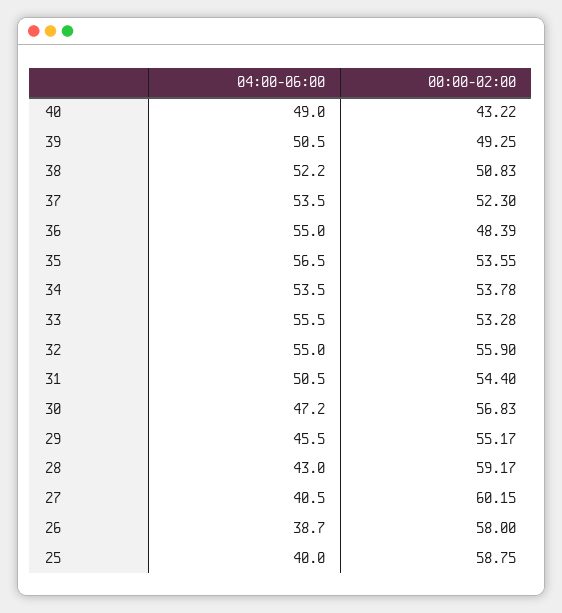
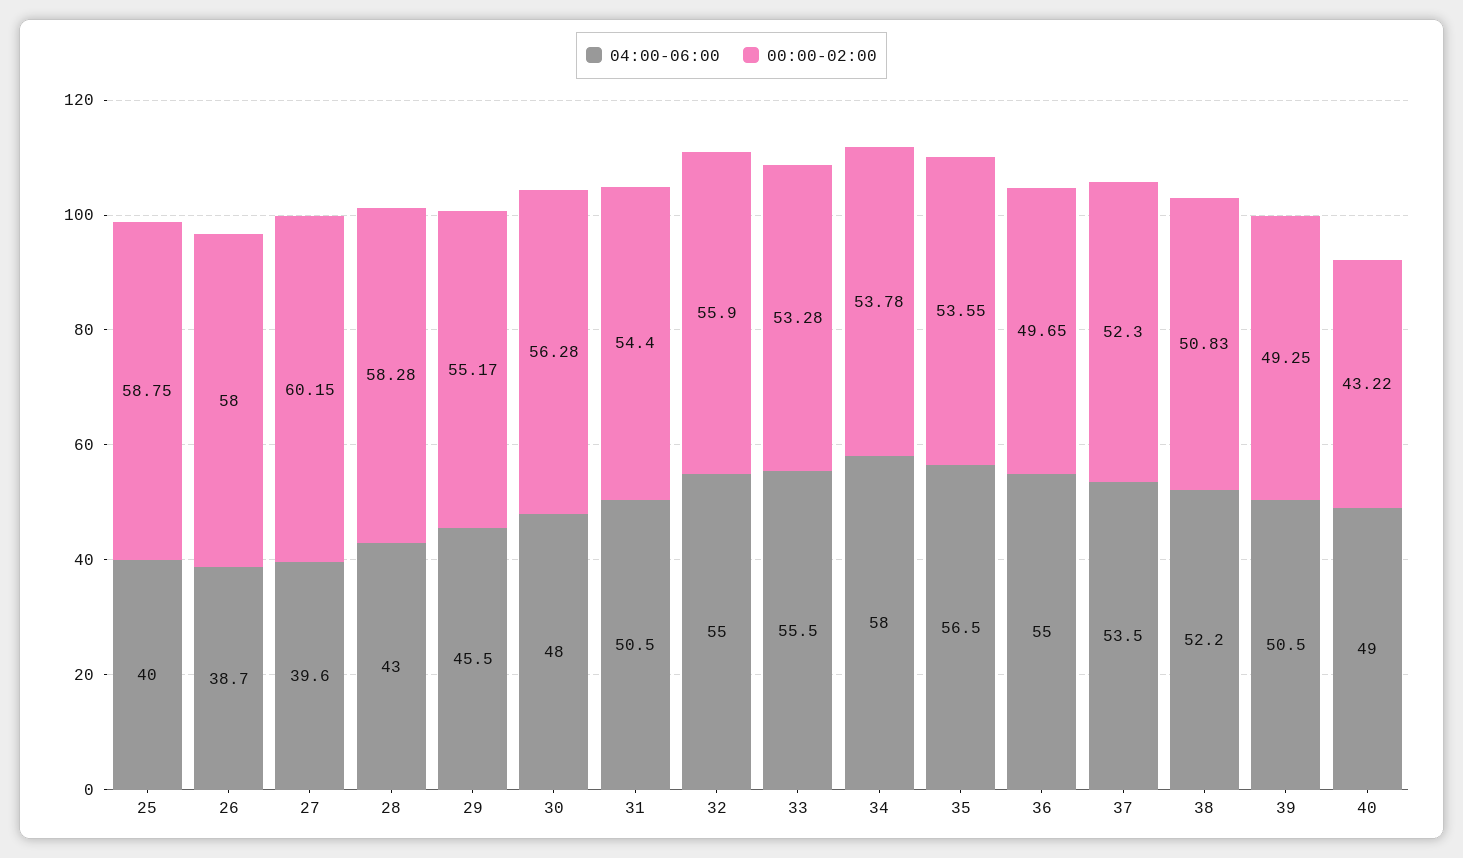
00:00-02:00, 36: 48.39 -> 49.65
04:00-06:00, 34: 53.5 -> 58
04:00-06:00, 30: 47.2 -> 48
00:00-02:00, 30: 56.83 -> 56.28
00:00-02:00, 28: 59.17 -> 58.28
04:00-06:00, 27: 40.5 -> 39.6

